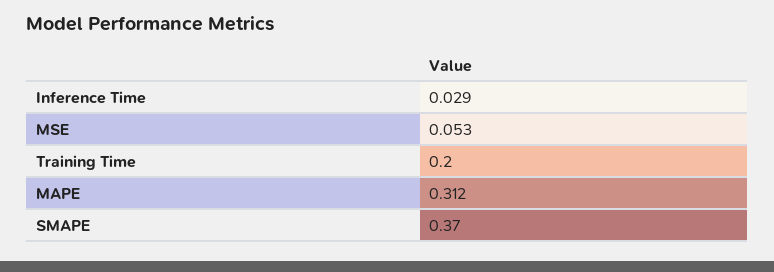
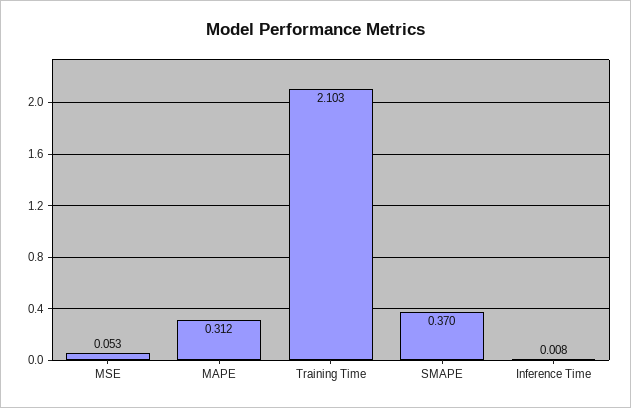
Inference Time: 0.029 -> 0.008
Training Time: 0.2 -> 2.103

